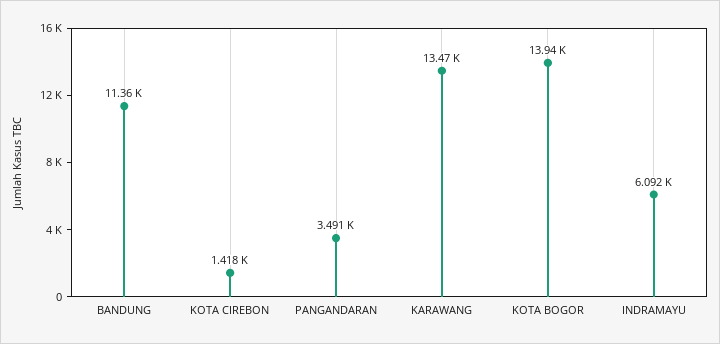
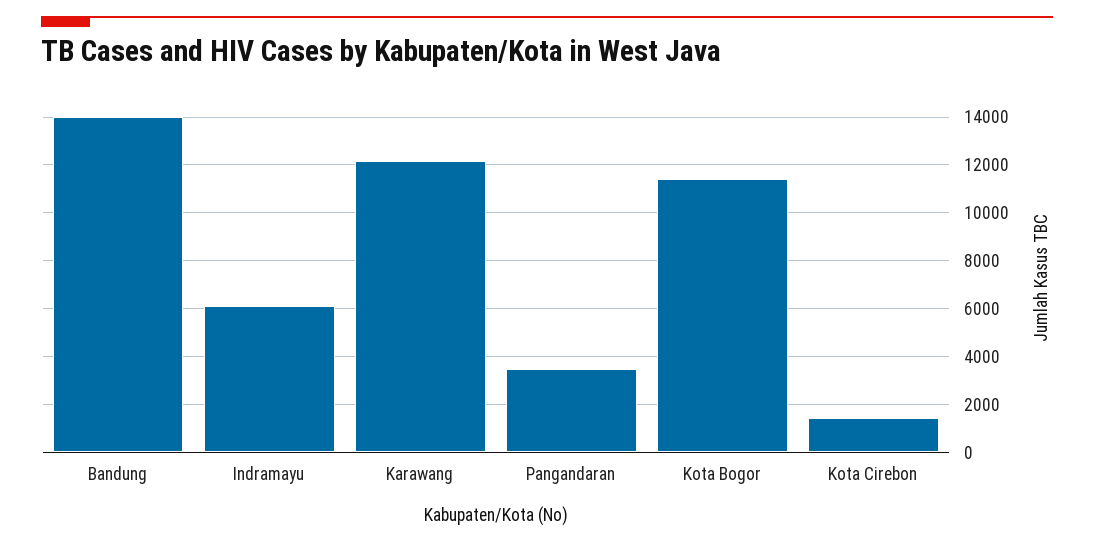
BANDUNG: 11360 -> 14000
KARAWANG: 13470 -> 12000
KOTA BOGOR: 13940 -> 11500

